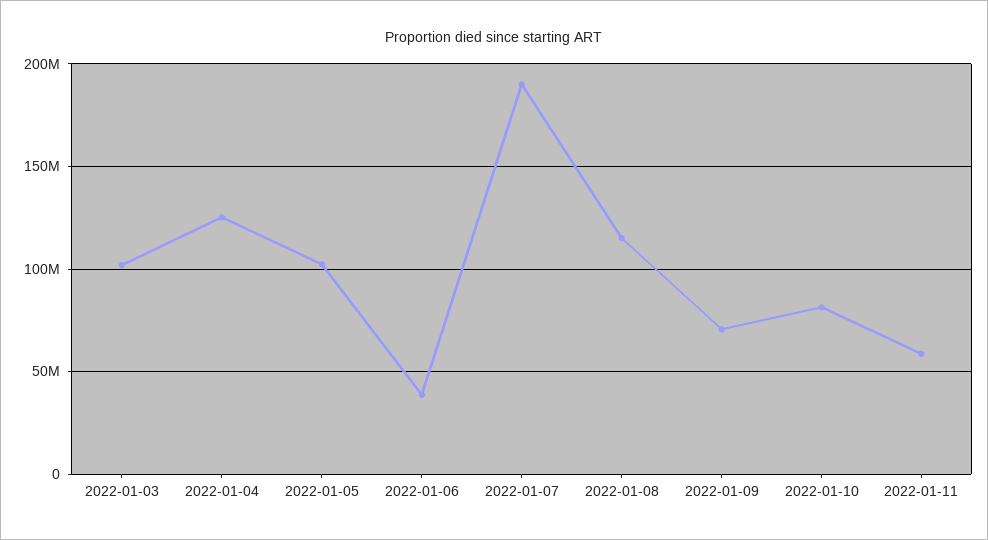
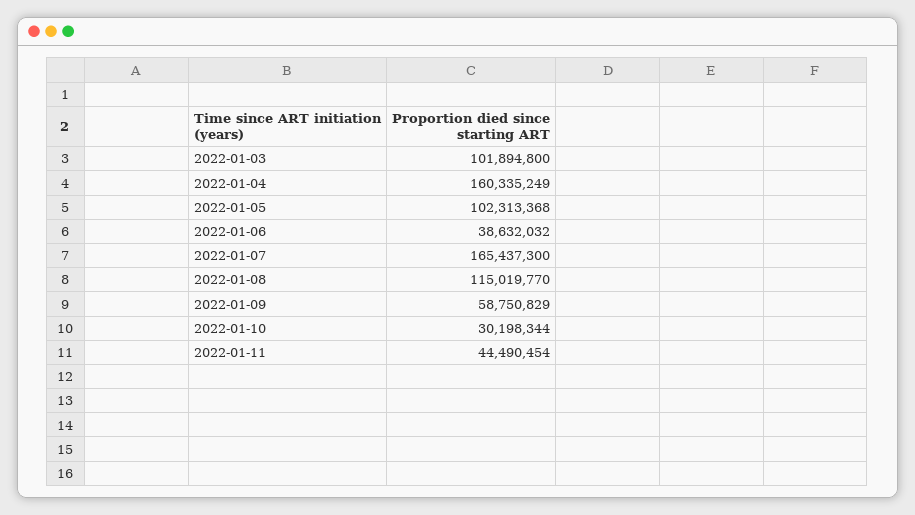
2022-01-04: 125000000 -> 160335249
2022-01-07: 190000000 -> 165437300
2022-01-09: 70000000 -> 58750829
2022-01-10: 80000000 -> 30198344
2022-01-11: 60000000 -> 44490454

